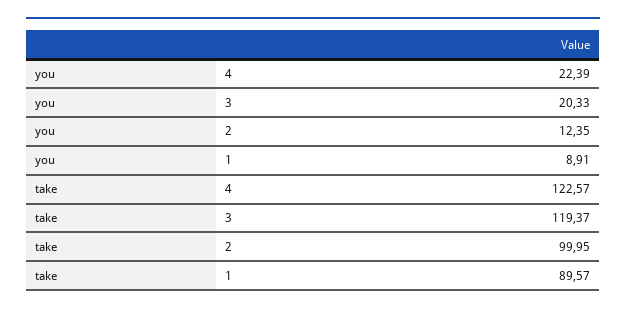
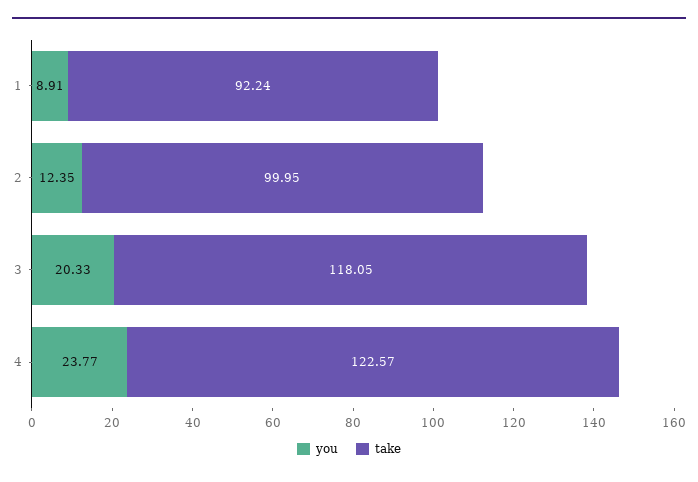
you, 4: 22.39 -> 23.77
take, 3: 119.37 -> 118.05
take, 1: 89.57 -> 92.24

